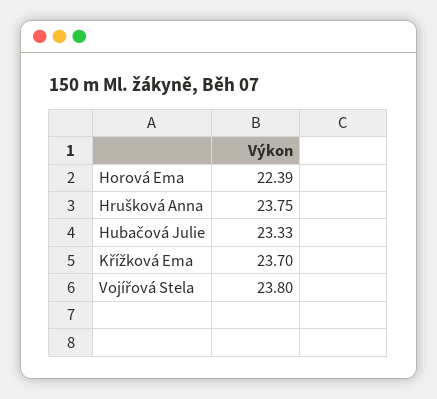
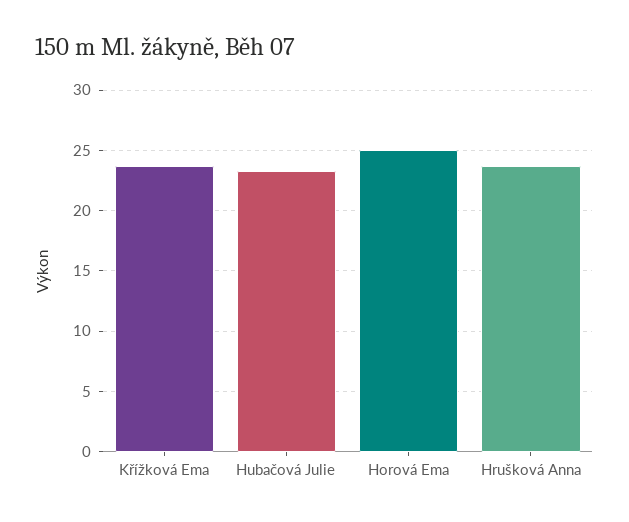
Horová Ema: 22.39 -> 25
Vojířová Stela: 23.8 -> none

